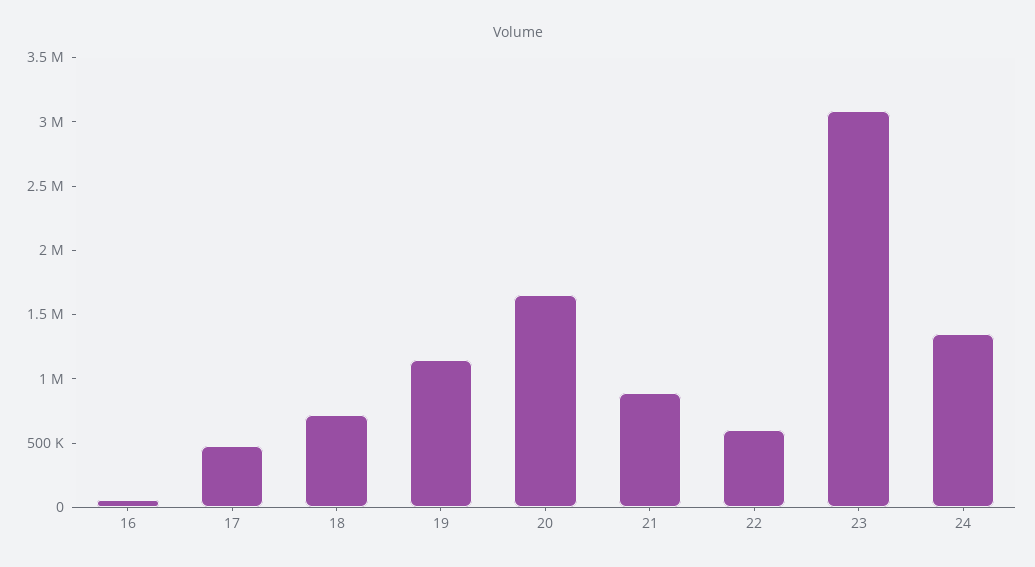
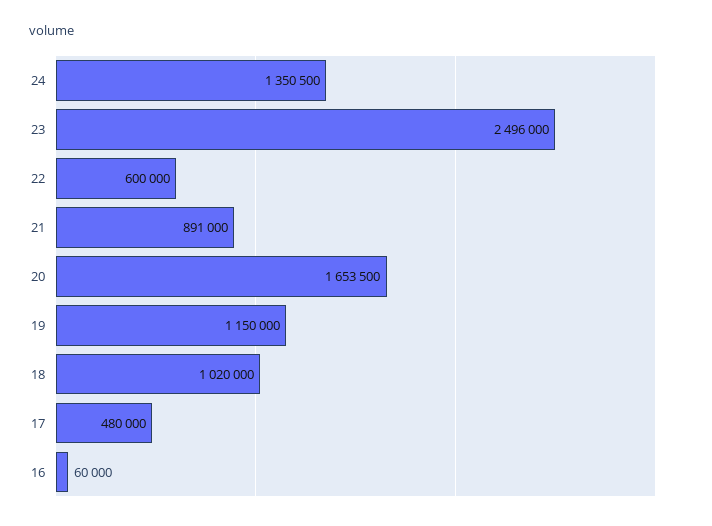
18: 700000 -> 1020000
23: 3100000 -> 2496000

